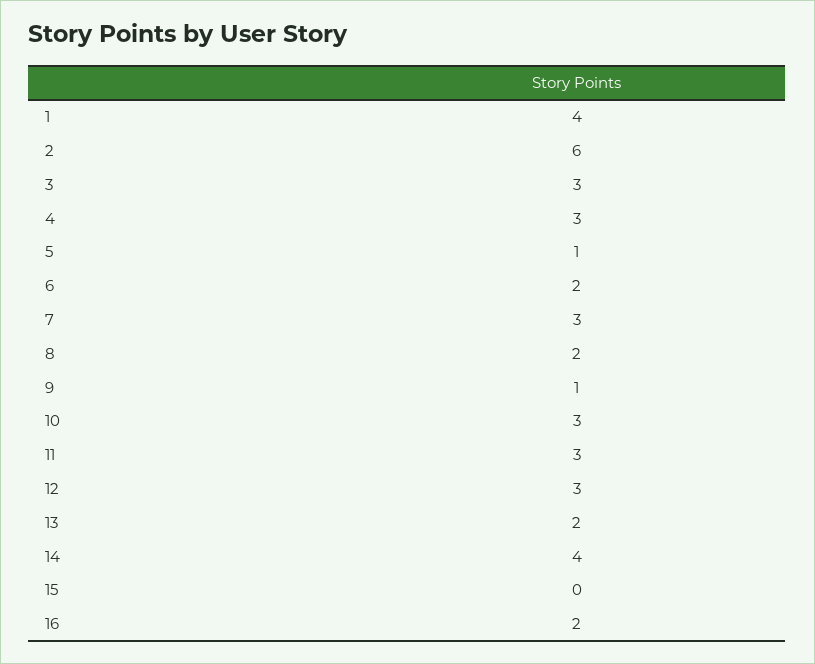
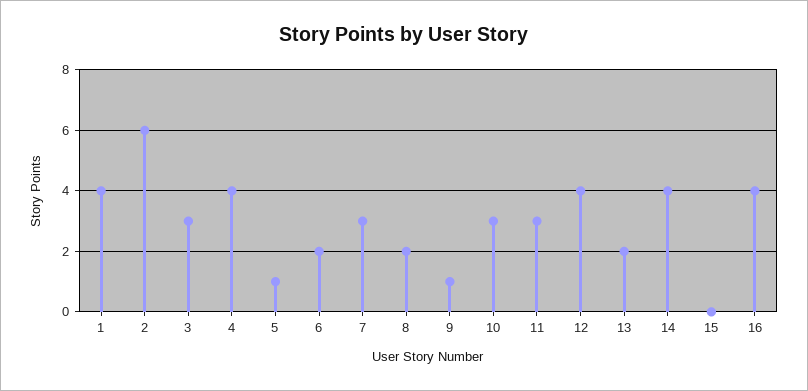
4: 3 -> 4
12: 3 -> 4
16: 2 -> 4

